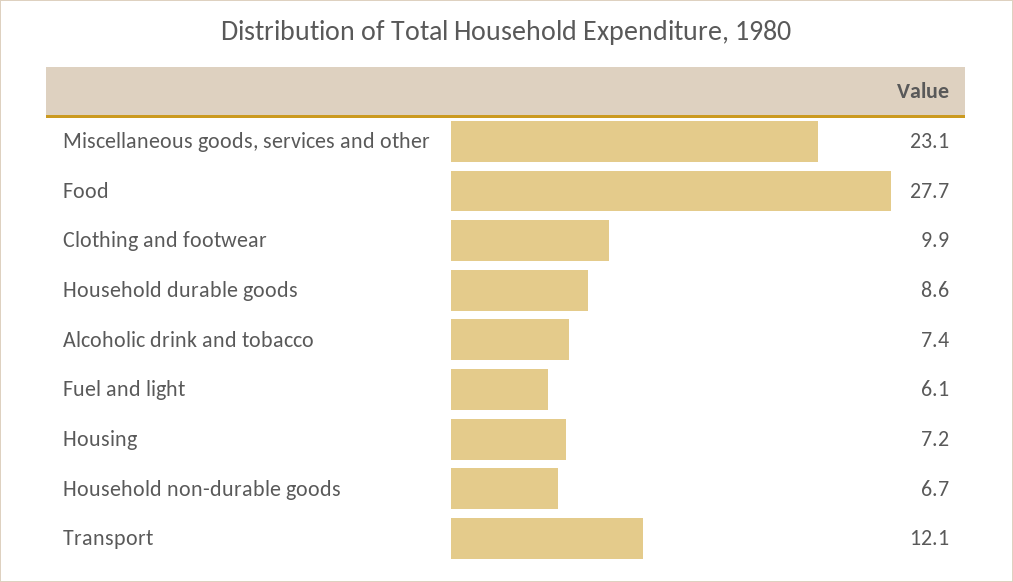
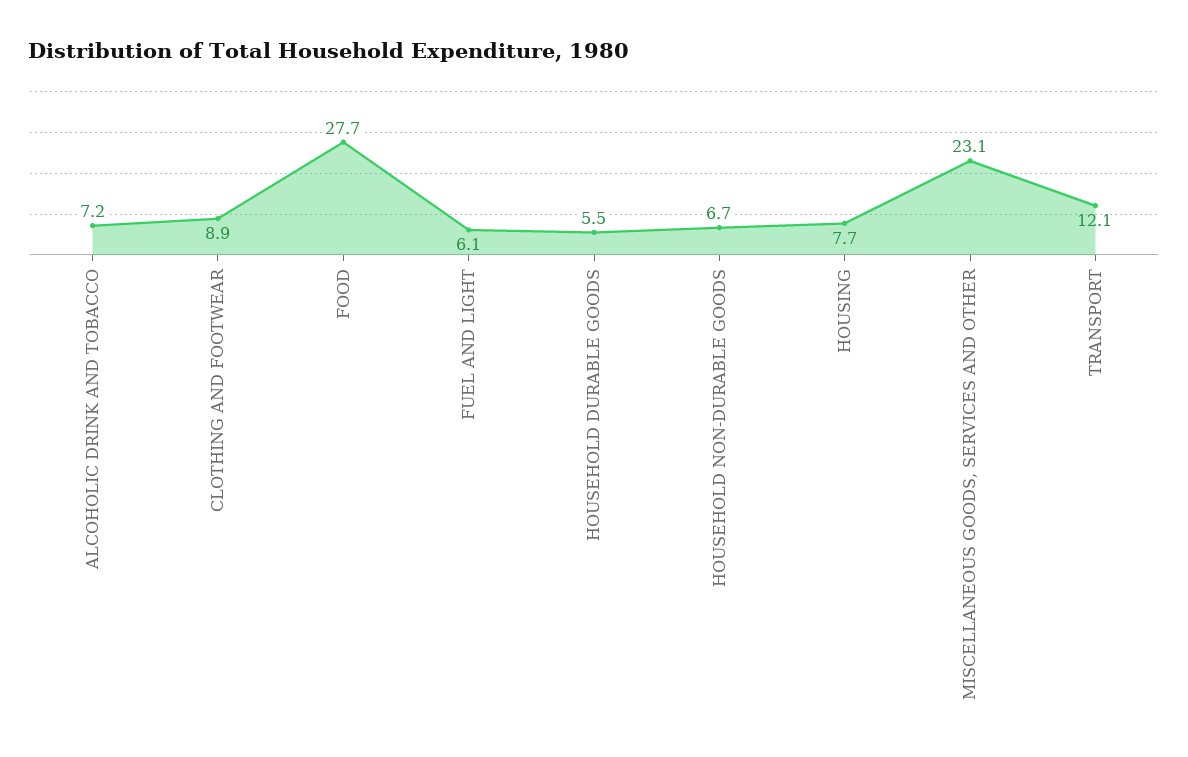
Clothing and footwear: 9.9 -> 8.9
Household durable goods: 8.6 -> 5.5
Alcoholic drink and tobacco: 7.4 -> 7.2
Housing: 7.2 -> 7.7

